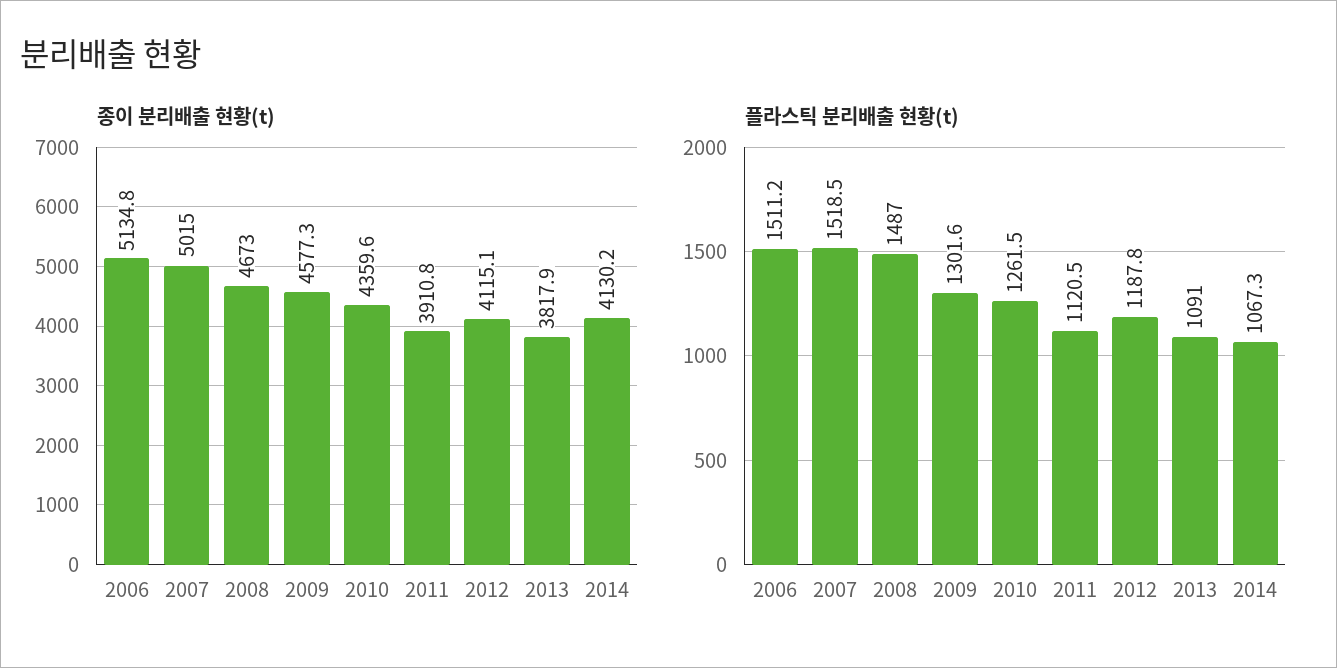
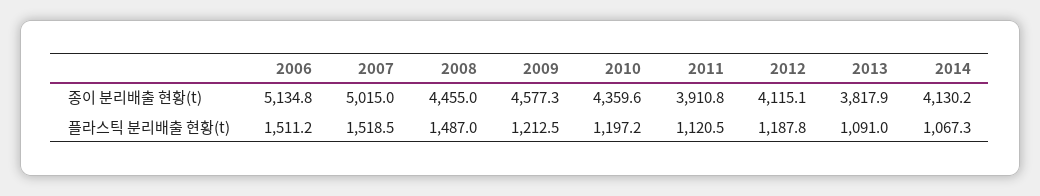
종이 분리배출 현황(t), 2008: 4673 -> 4455
플라스틱 분리배출 현황(t), 2009: 1301.6 -> 1212.5
플라스틱 분리배출 현황(t), 2010: 1261.5 -> 1197.2

